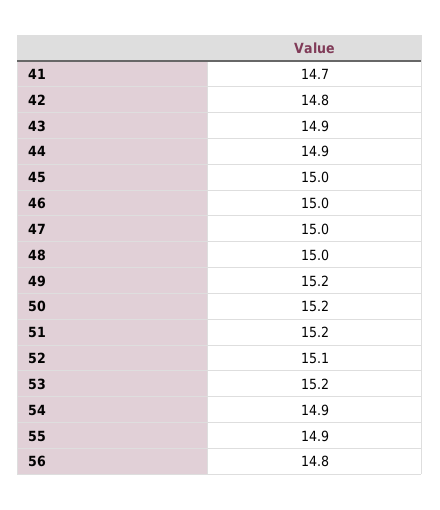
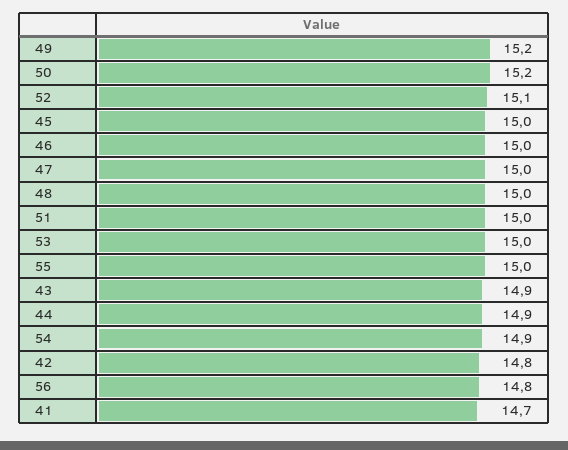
51: 15.2 -> 15
53: 15.2 -> 15
55: 14.9 -> 15

